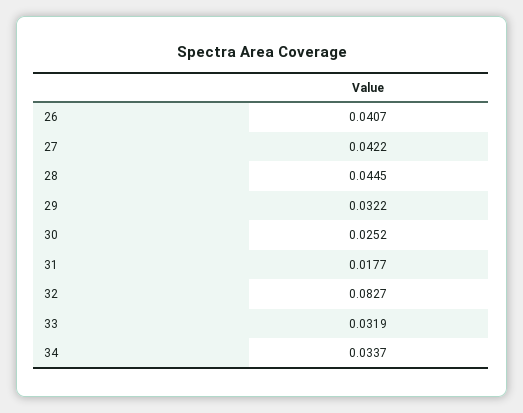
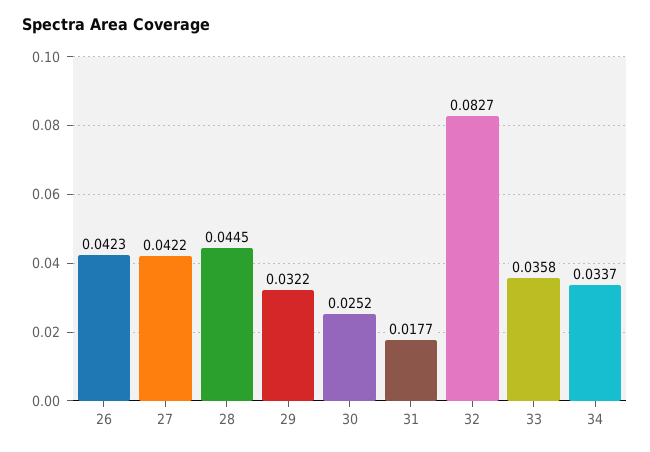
26: 0.0407 -> 0.0423
33: 0.0319 -> 0.0358

